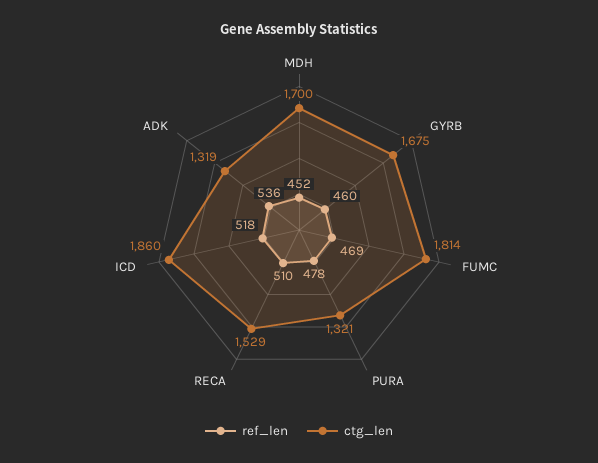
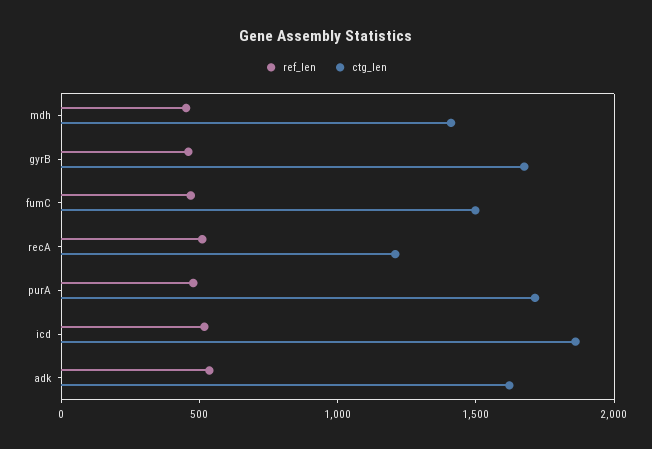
ctg_len, MDH: 1700 -> 1400
ctg_len, FUMC: 1814 -> 1500
ctg_len, PURA: 1321 -> 1700
ctg_len, RECA: 1529 -> 1200
ctg_len, ADK: 1319 -> 1600

